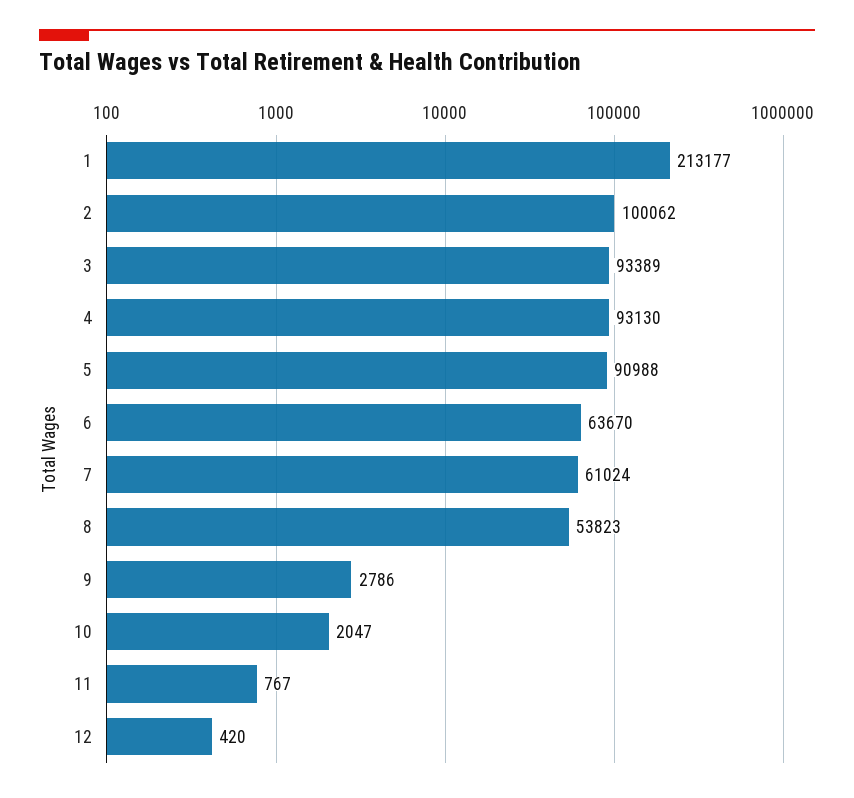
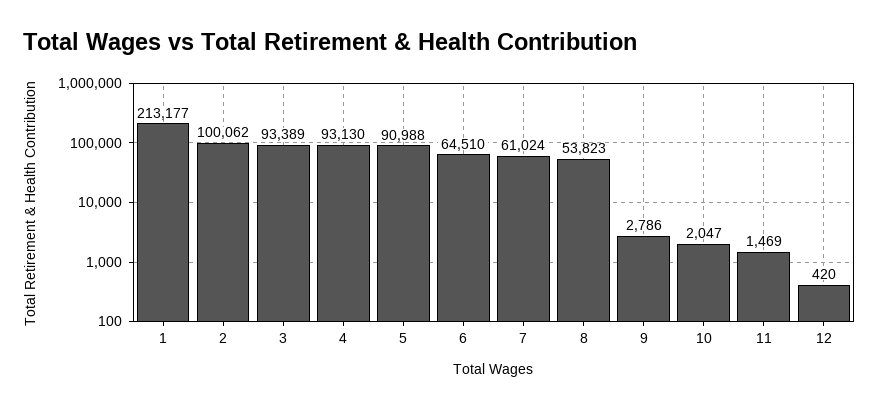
6: 63670 -> 64510
11: 767 -> 1469

